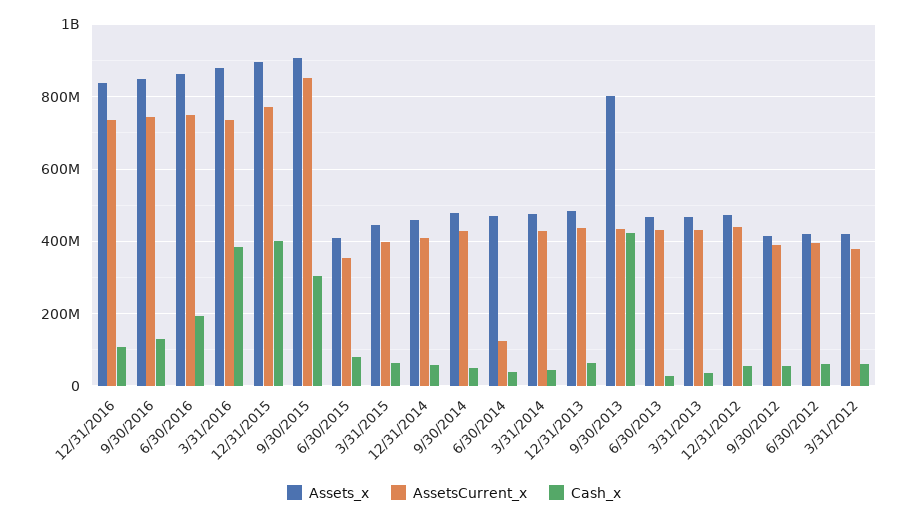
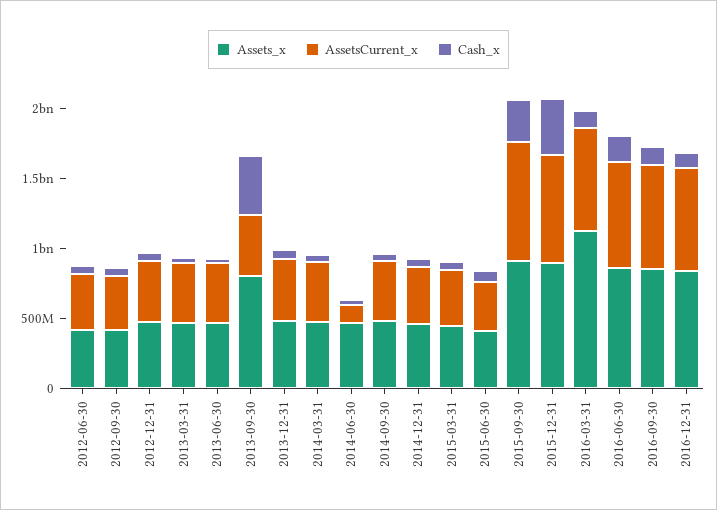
Assets_x, 3/31/2016: 880000000 -> 1100000000
Cash_x, 3/31/2016: 380000000 -> 100000000
Assets_x, 3/31/2012: 420000000 -> none
AssetsCurrent_x, 3/31/2012: 380000000 -> none
Cash_x, 3/31/2012: 60000000 -> none

